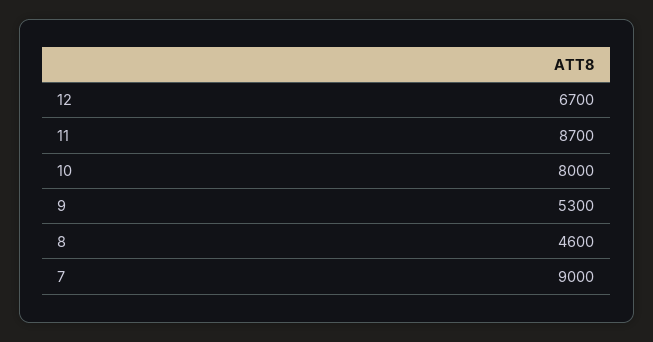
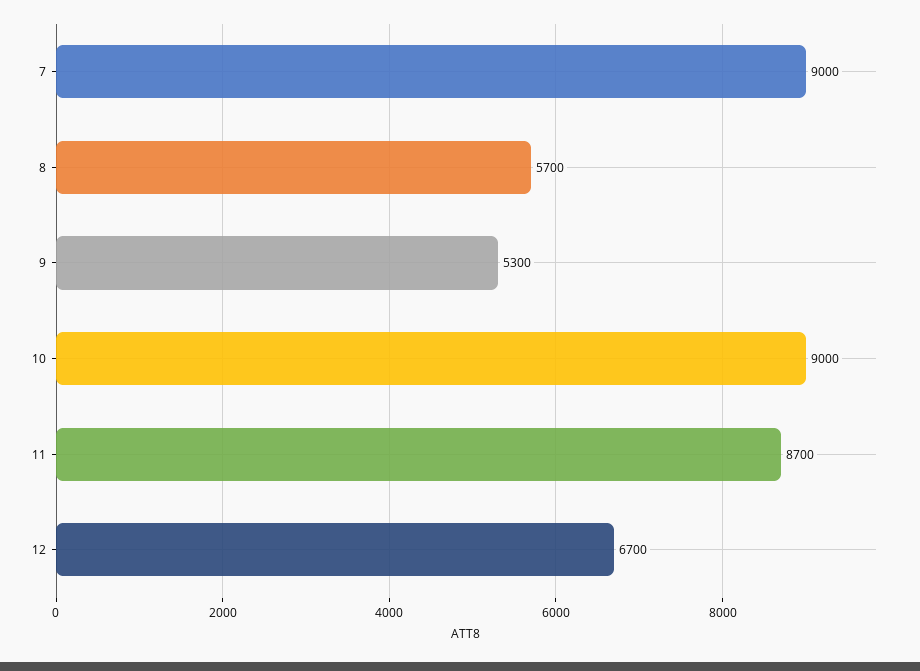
10: 8000 -> 9000
8: 4600 -> 5700

